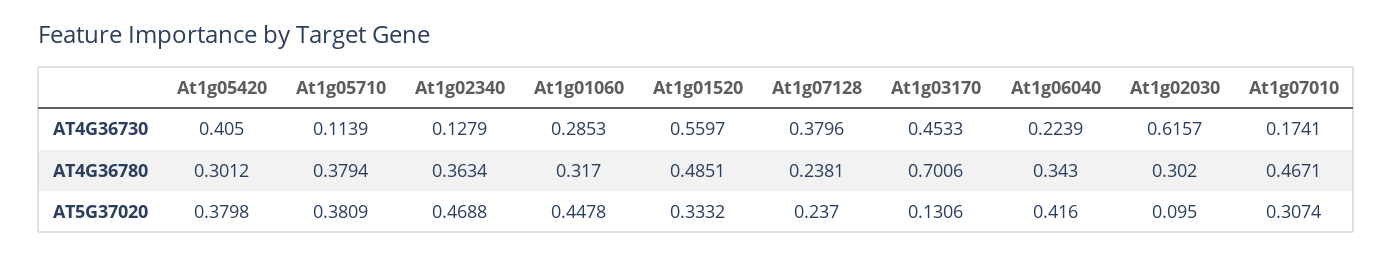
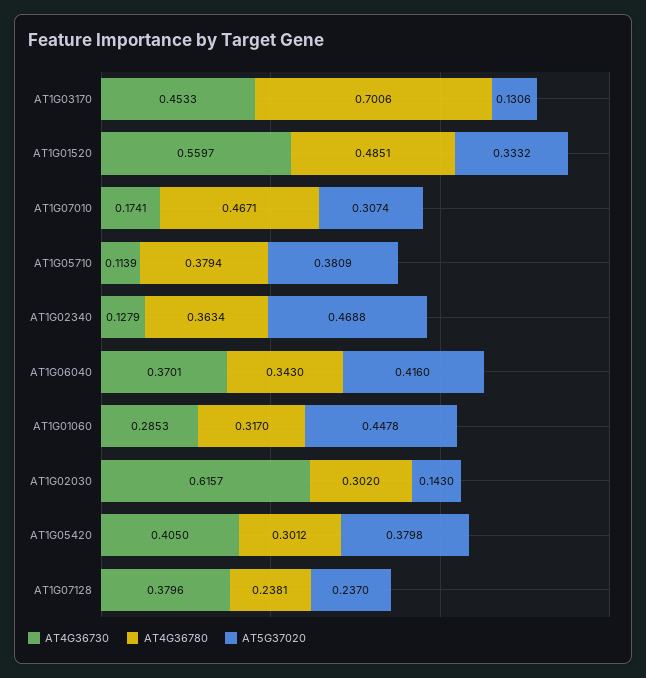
AT4G36730, At1g06040: 0.2239 -> 0.3701
AT5G37020, At1g02030: 0.095 -> 0.143

